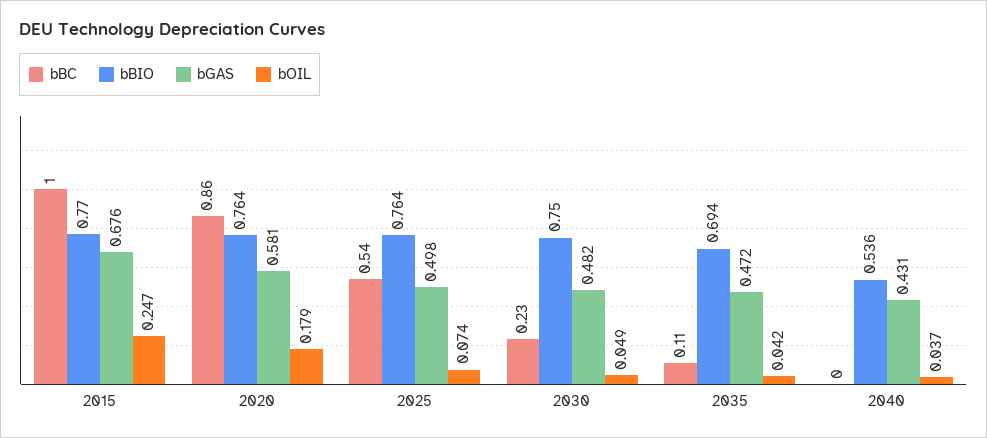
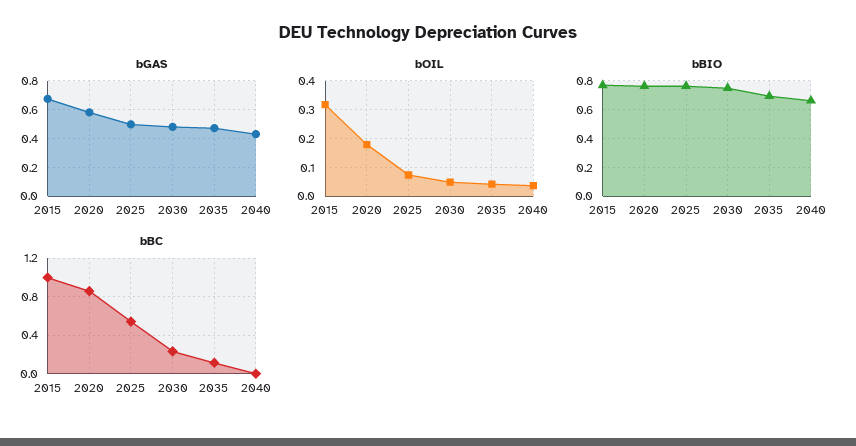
bOIL, 2015: 0.247 -> 0.325
bBIO, 2040: 0.536 -> 0.65

